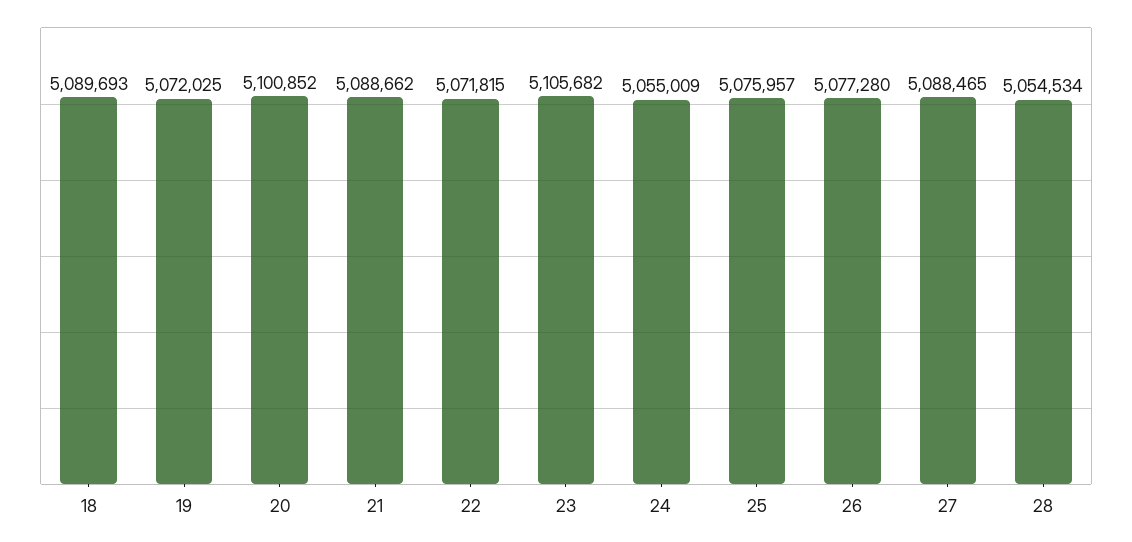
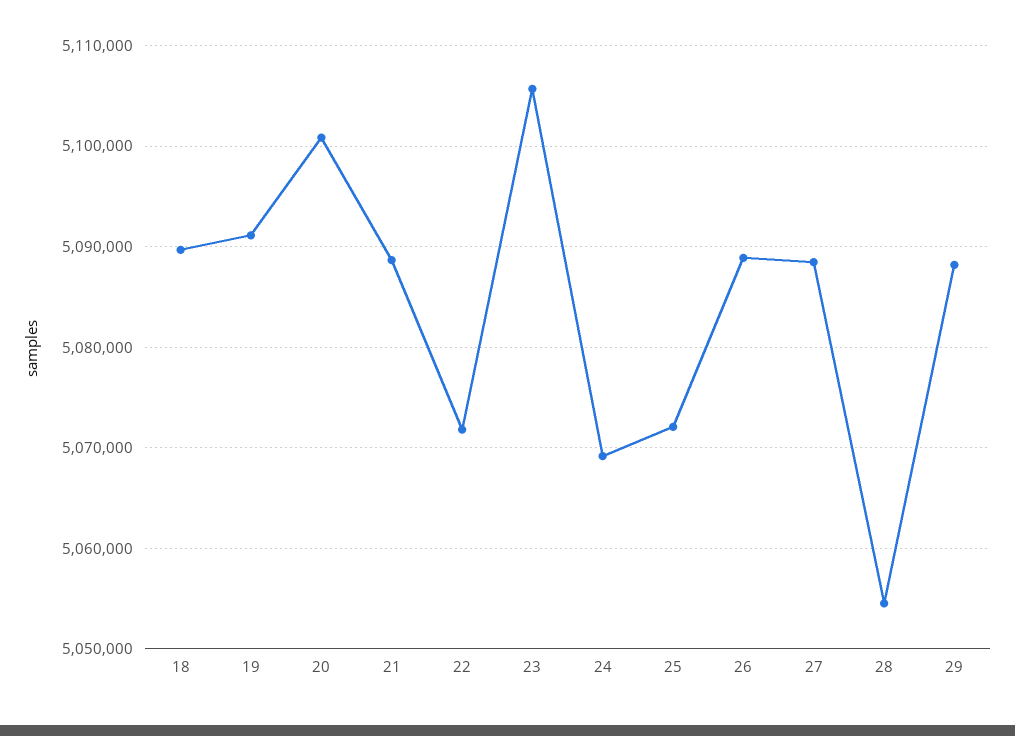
19: 5072025 -> 5091000
24: 5055009 -> 5069000
25: 5075957 -> 5072000
26: 5077280 -> 5089000
29: none -> 5088000

